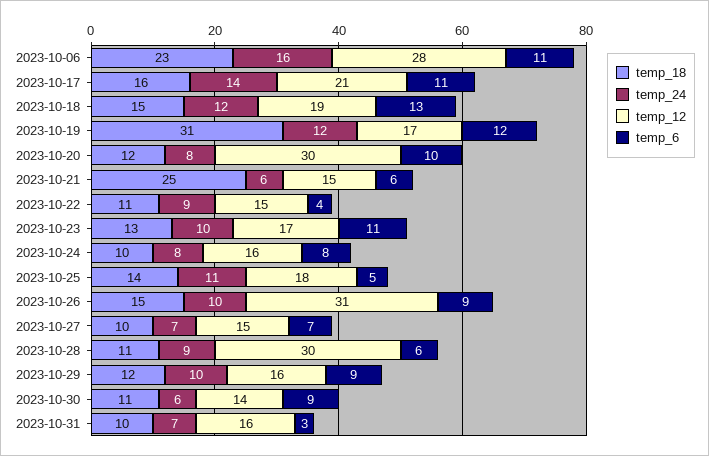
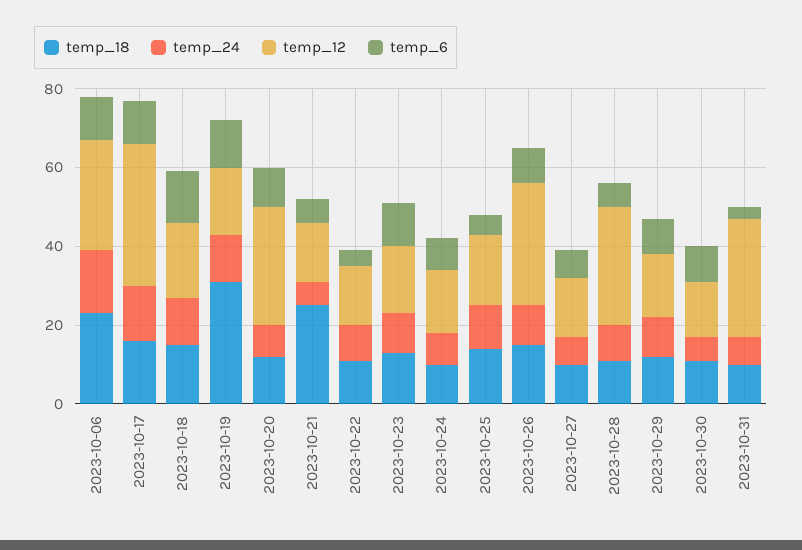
temp_12, 2023-10-17: 21 -> 35
temp_12, 2023-10-31: 16 -> 30

